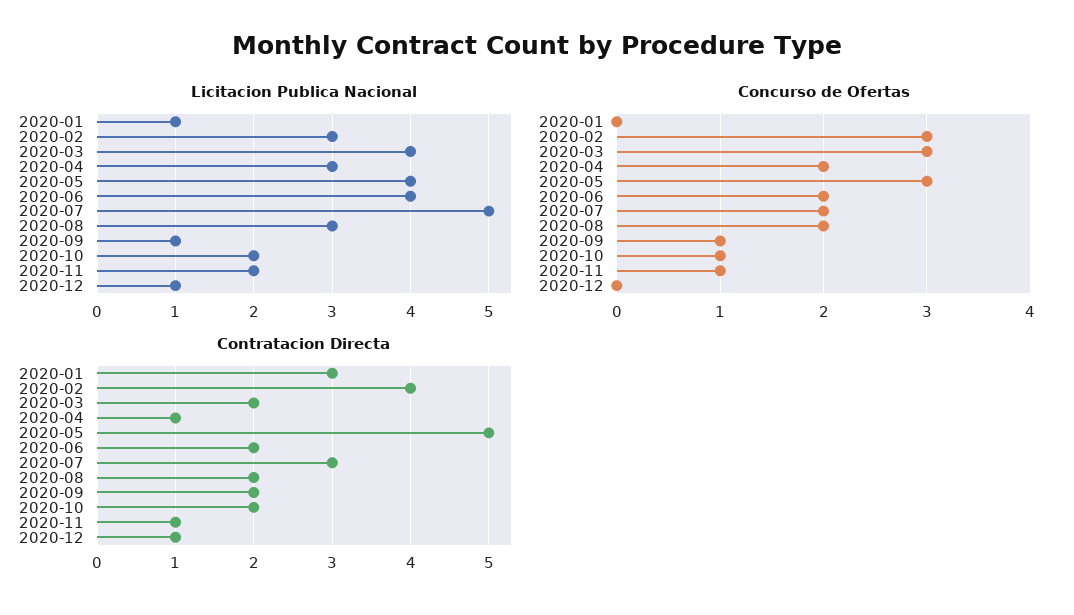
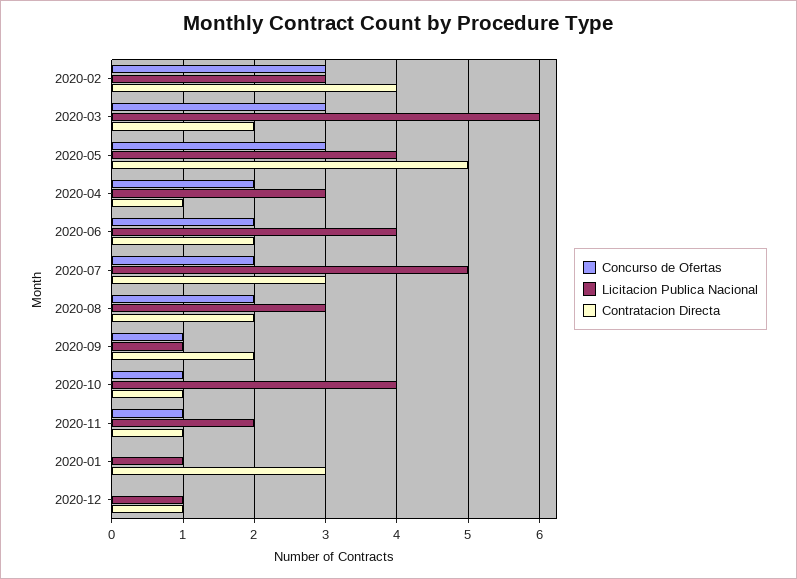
Licitacion Publica Nacional, 2020-03: 4 -> 6
Licitacion Publica Nacional, 2020-10: 2 -> 4
Contratacion Directa, 2020-10: 2 -> 1

